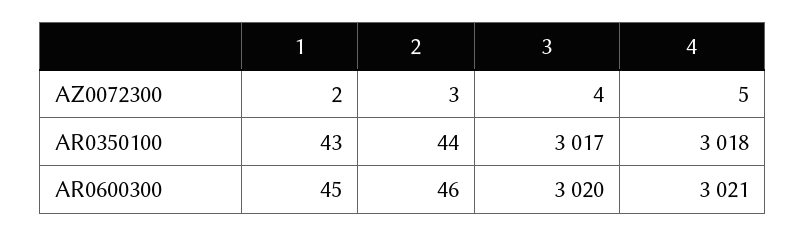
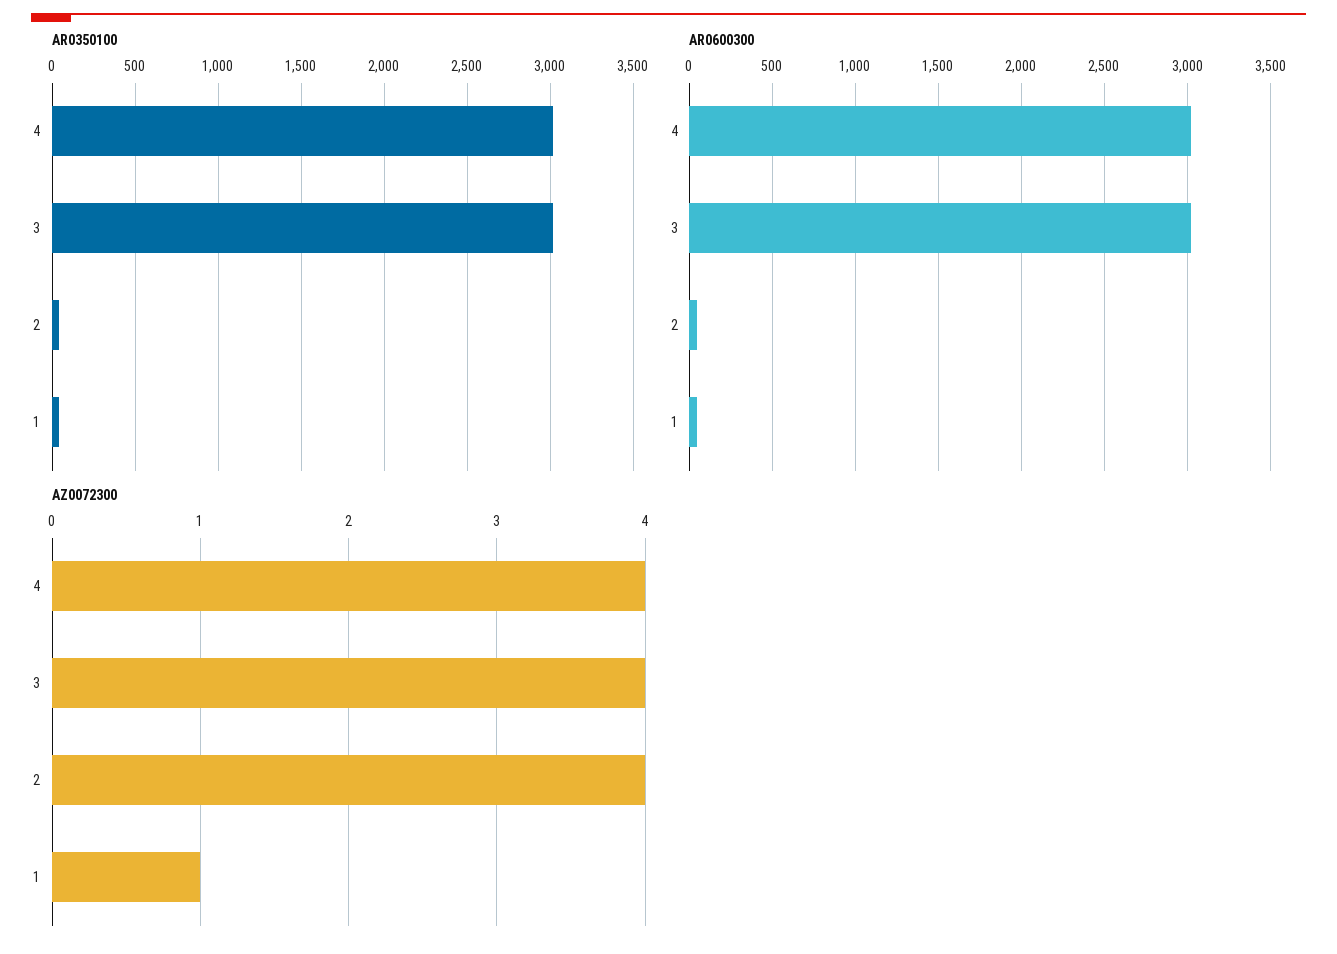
AZ0072300, 1: 2 -> 1
AZ0072300, 2: 3 -> 4
AZ0072300, 4: 5 -> 4

